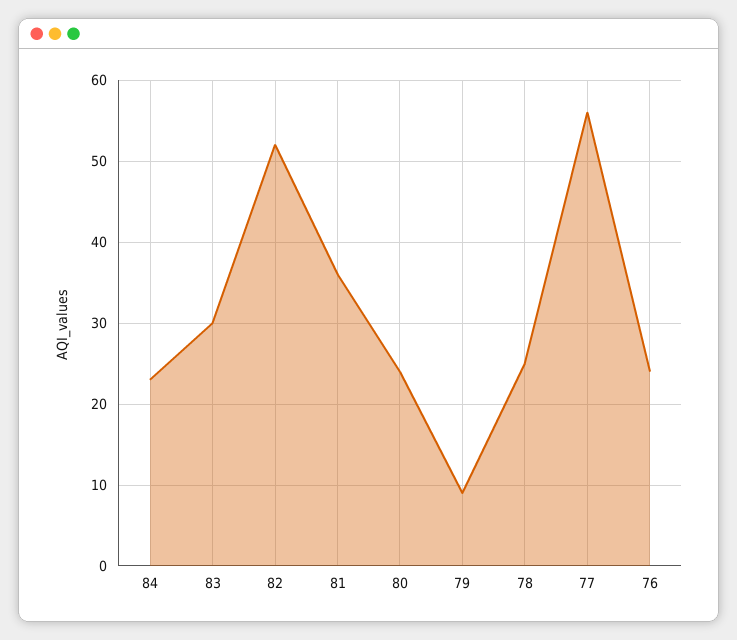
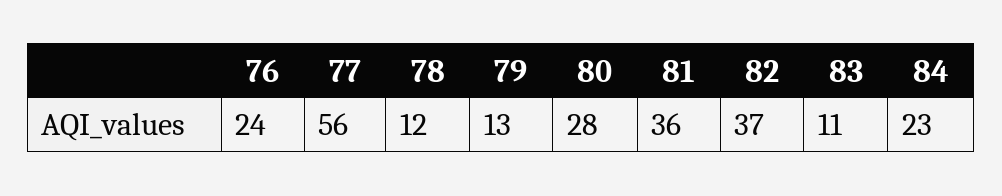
83: 30 -> 11
82: 52 -> 37
80: 24 -> 28
79: 9 -> 13
78: 25 -> 12

